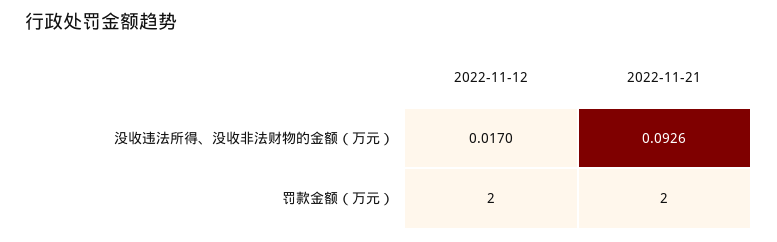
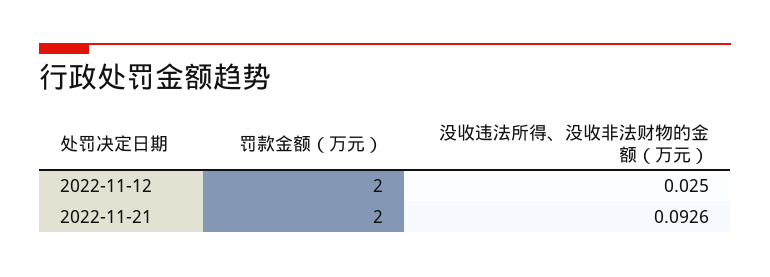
2022-11-12, 没收违法所得、没收非法财物的金额（万元）: 0.017 -> 0.025

